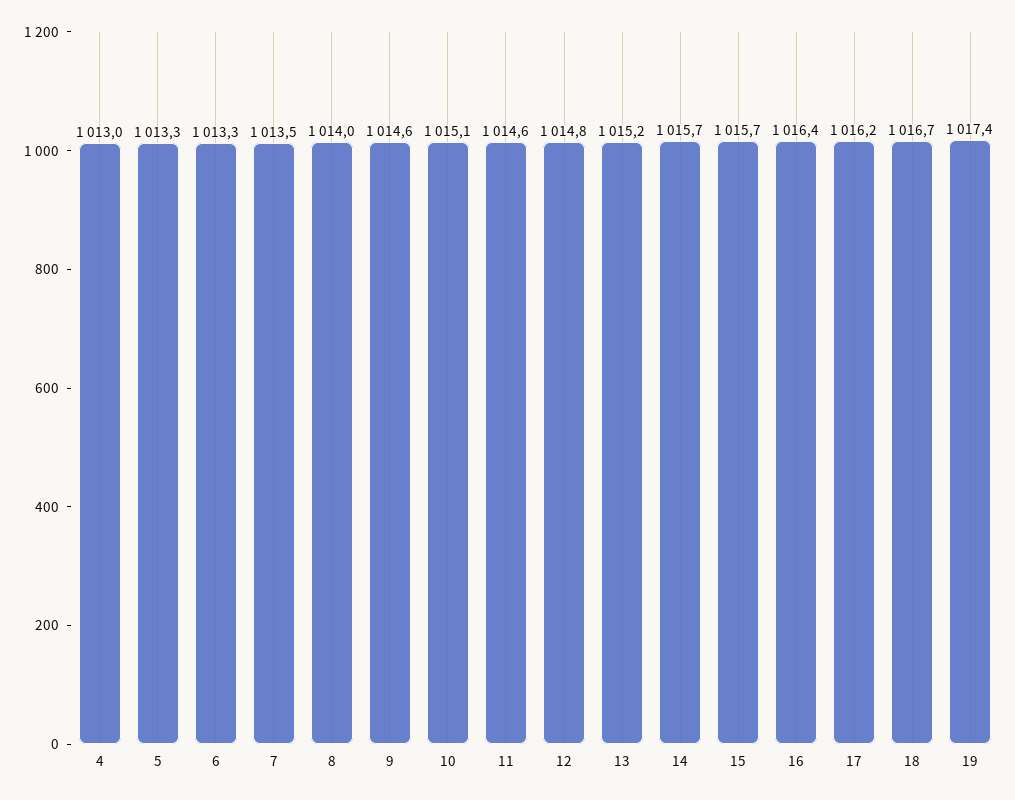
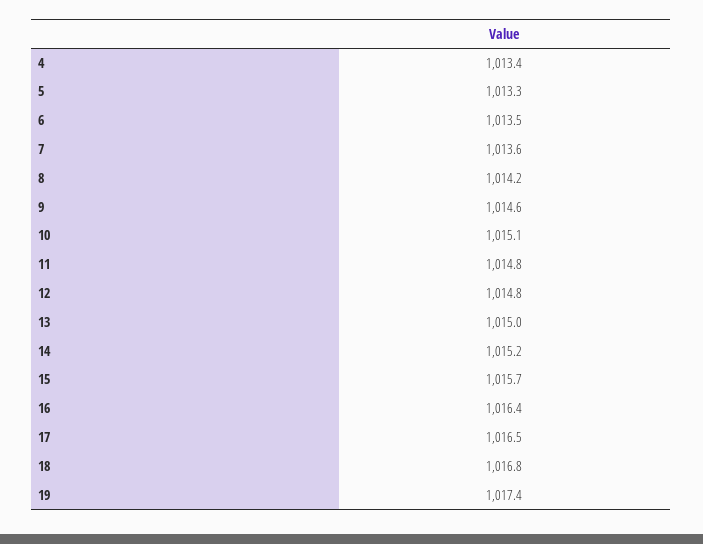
4: 1013 -> 1013.4
6: 1013.3 -> 1013.5
7: 1013.5 -> 1013.6
8: 1014 -> 1014.2
11: 1014.6 -> 1014.8
13: 1015.2 -> 1015
14: 1015.7 -> 1015.2
17: 1016.2 -> 1016.5
18: 1016.7 -> 1016.8

